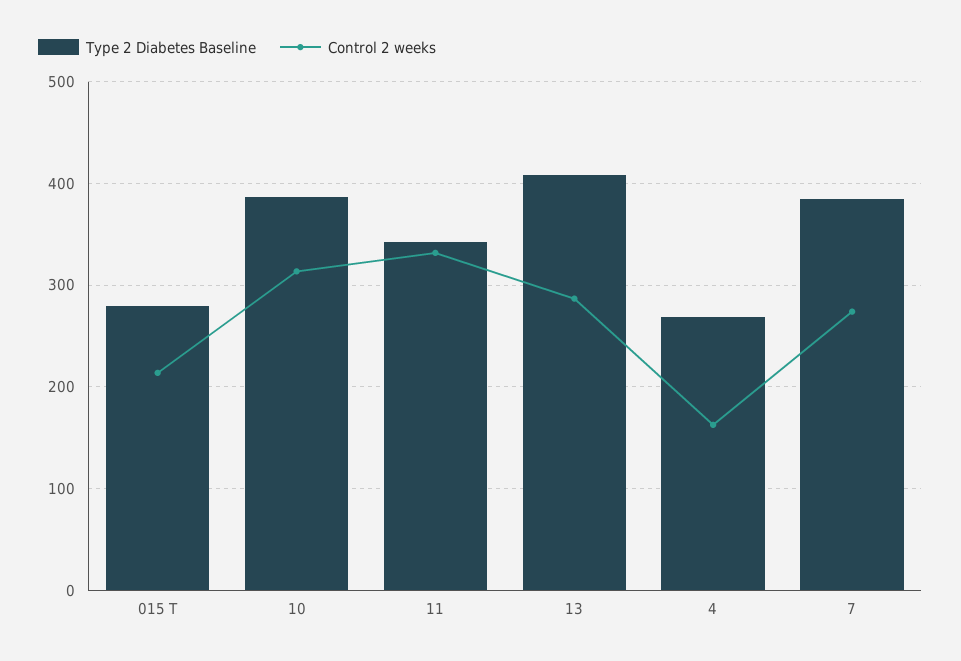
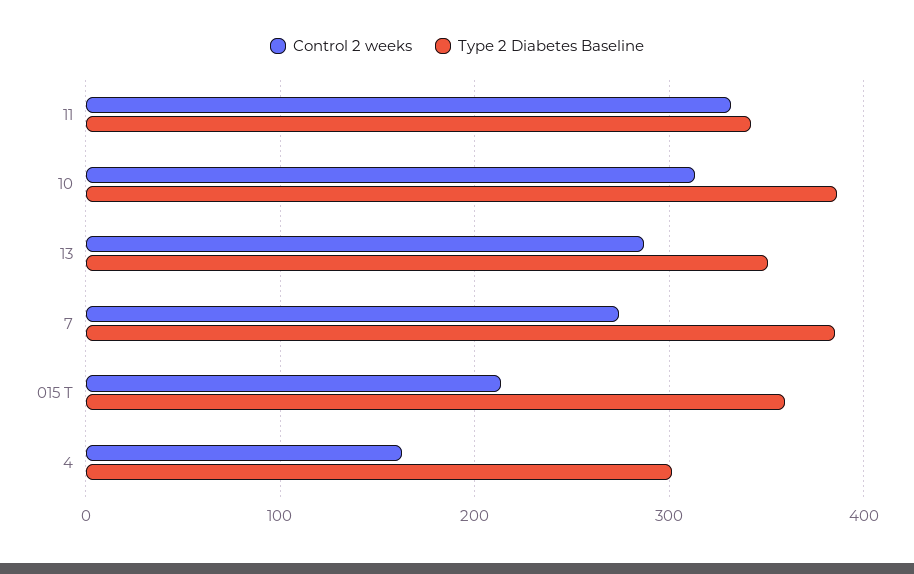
Type 2 Diabetes Baseline, 015 T: 280 -> 360
Type 2 Diabetes Baseline, 13: 410 -> 350
Type 2 Diabetes Baseline, 4: 270 -> 300

